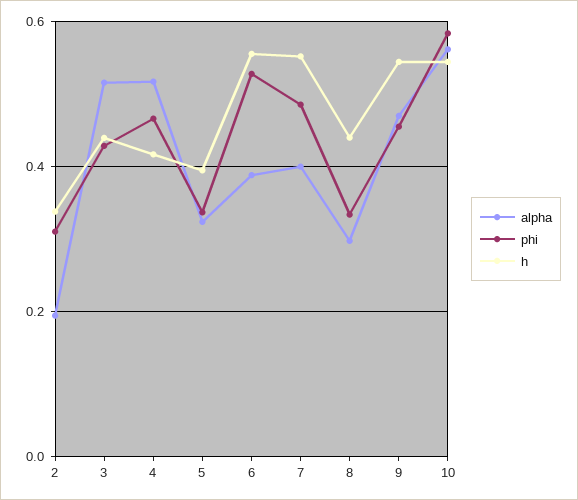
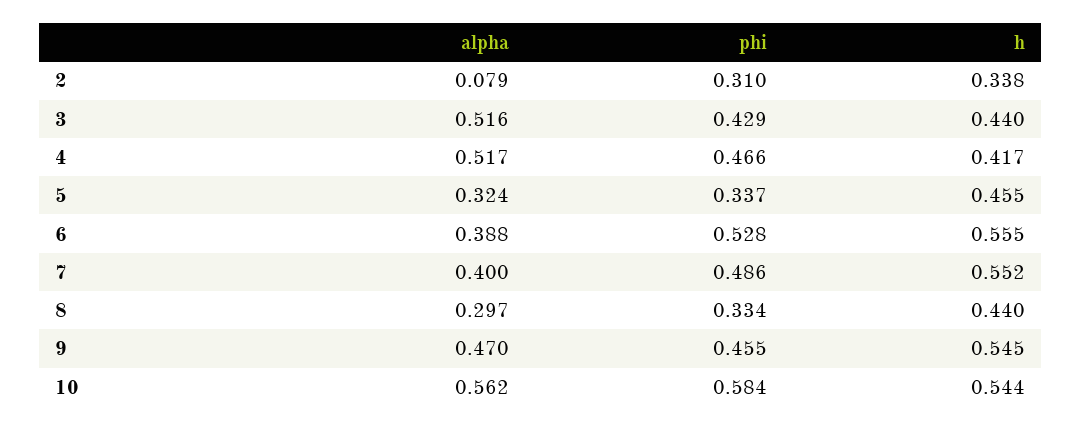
alpha, 2: 0.2 -> 0.079
h, 5: 0.4 -> 0.455

